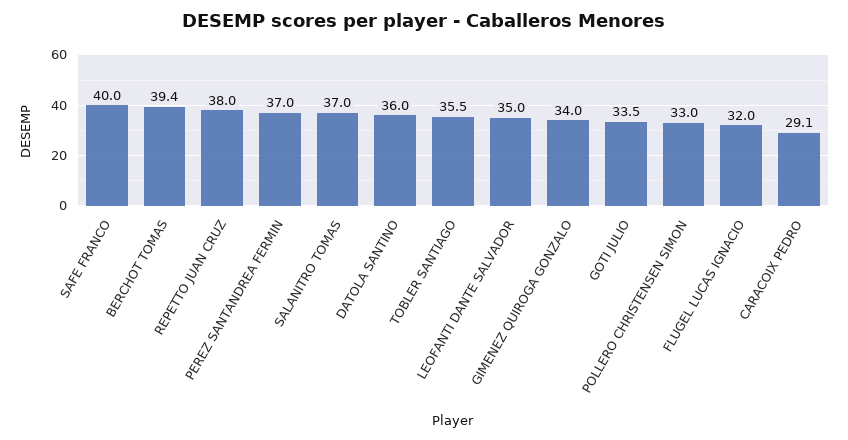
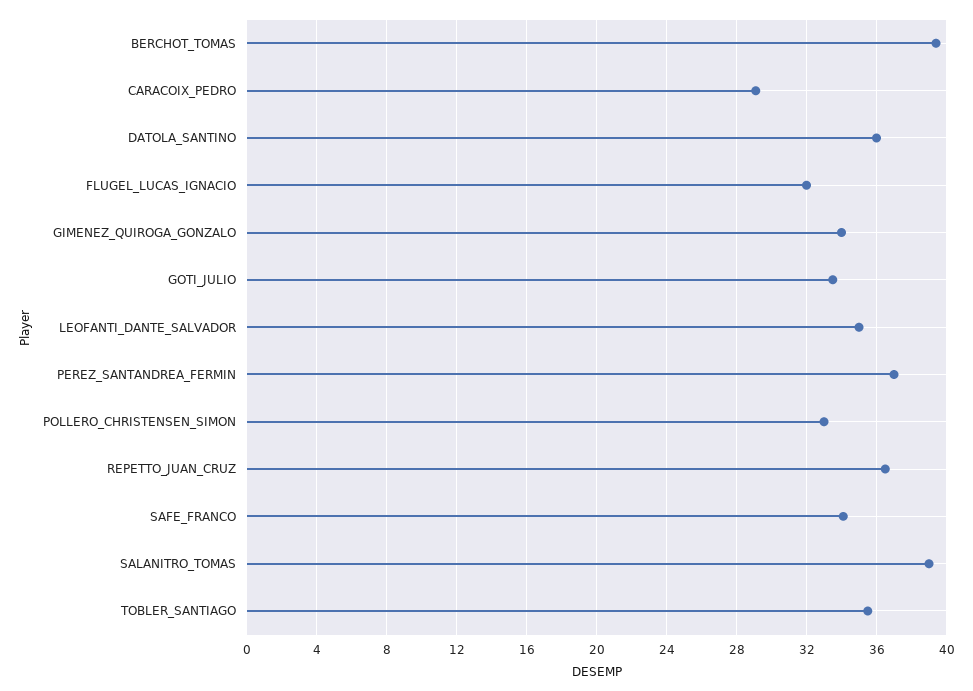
SAFE FRANCO: 40 -> 34
REPETTO JUAN CRUZ: 38 -> 36.5
SALANITRO TOMAS: 37 -> 39

